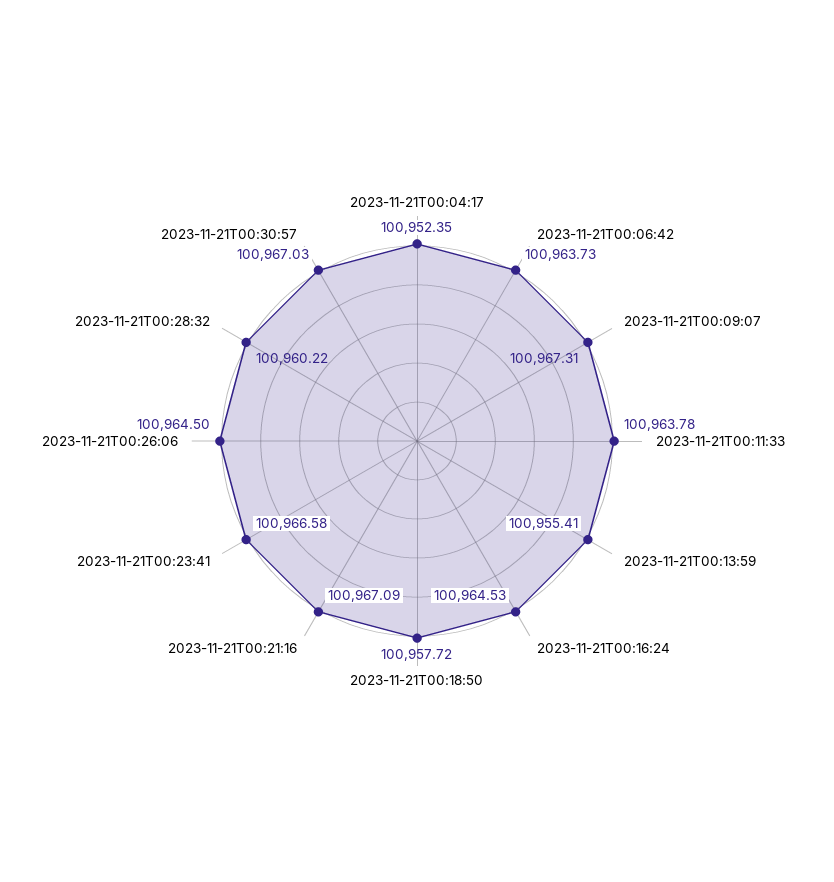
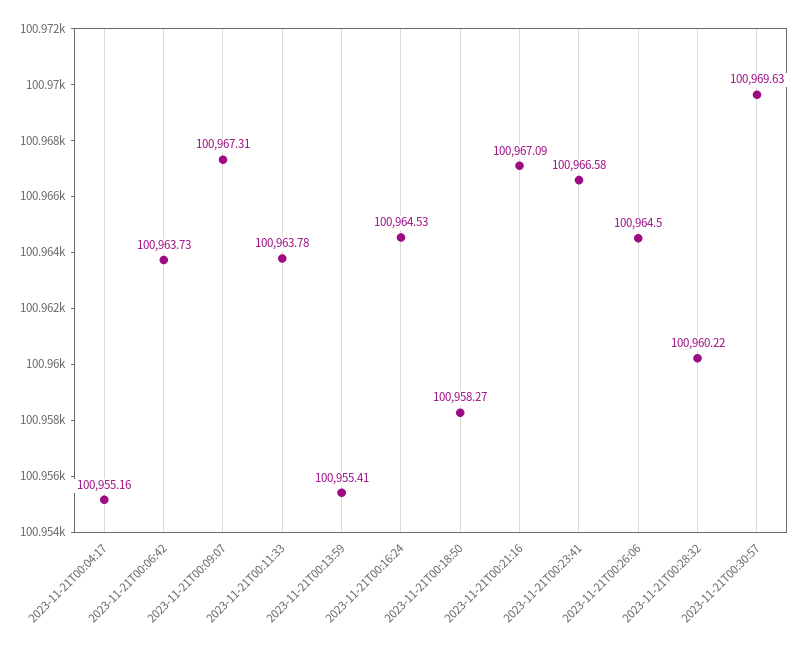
2023-11-21T00:04:17: 100952.35 -> 100955.16
2023-11-21T00:18:50: 100957.72 -> 100958.27
2023-11-21T00:30:57: 100967.03 -> 100969.63

